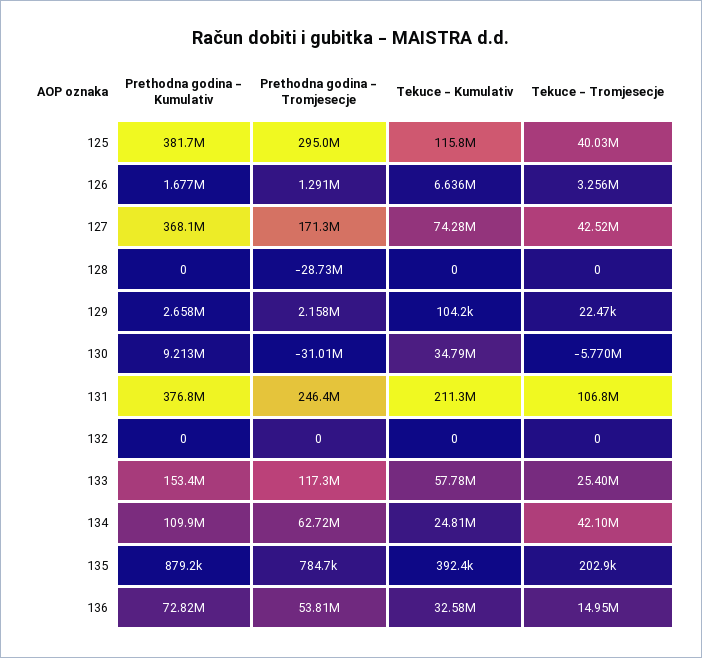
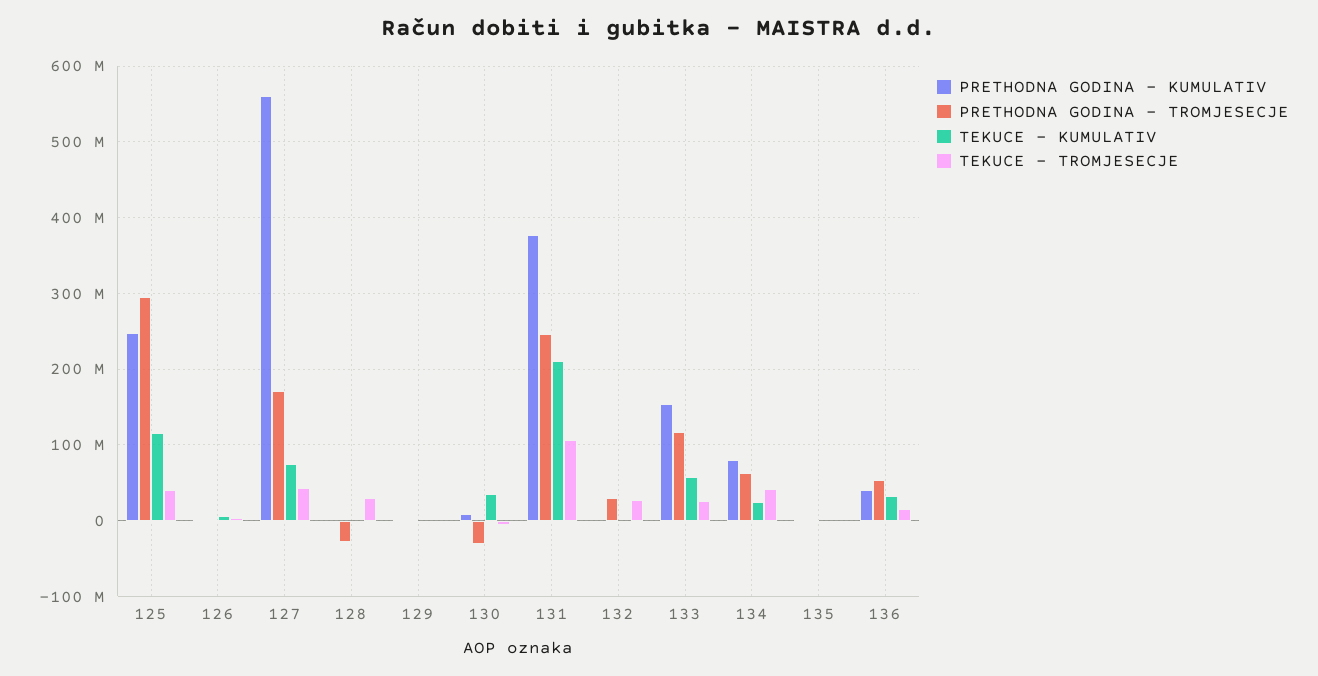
Prethodna godina - Kumulativ, 125: 381700000 -> 250000000
Prethodna godina - Kumulativ, 127: 368100000 -> 560000000
Tekuce - Tromjesecje, 128: 0 -> 30000000
Prethodna godina - Tromjesecje, 132: 0 -> 30000000
Tekuce - Tromjesecje, 132: 0 -> 30000000
Prethodna godina - Kumulativ, 134: 109900000 -> 80000000
Prethodna godina - Kumulativ, 136: 72820000 -> 40000000

